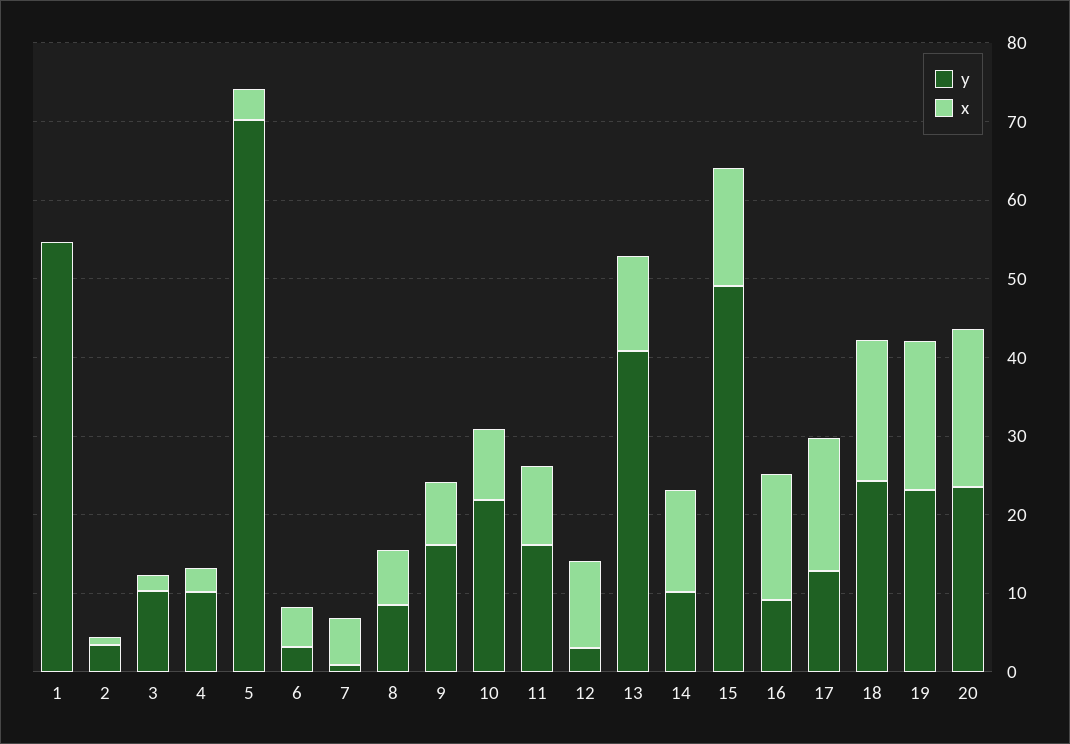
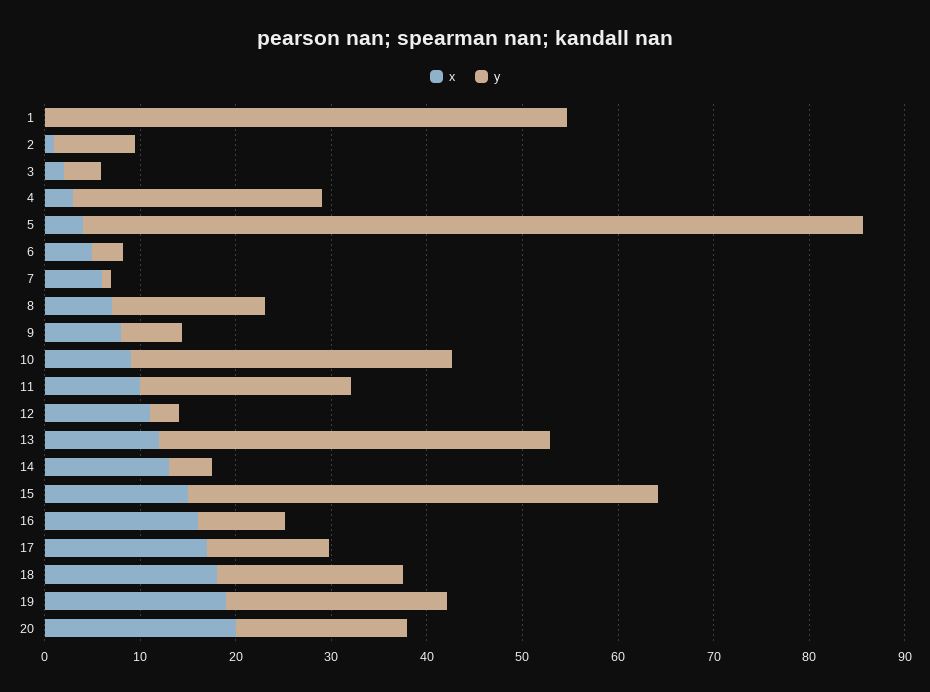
y, 2: 4 -> 8
y, 3: 10 -> 4
y, 4: 10 -> 26
y, 5: 70 -> 82
y, 8: 8 -> 16
y, 9: 16 -> 6
y, 10: 22 -> 34
y, 11: 16 -> 22
y, 14: 10 -> 4
y, 18: 24 -> 20
y, 20: 24 -> 18

